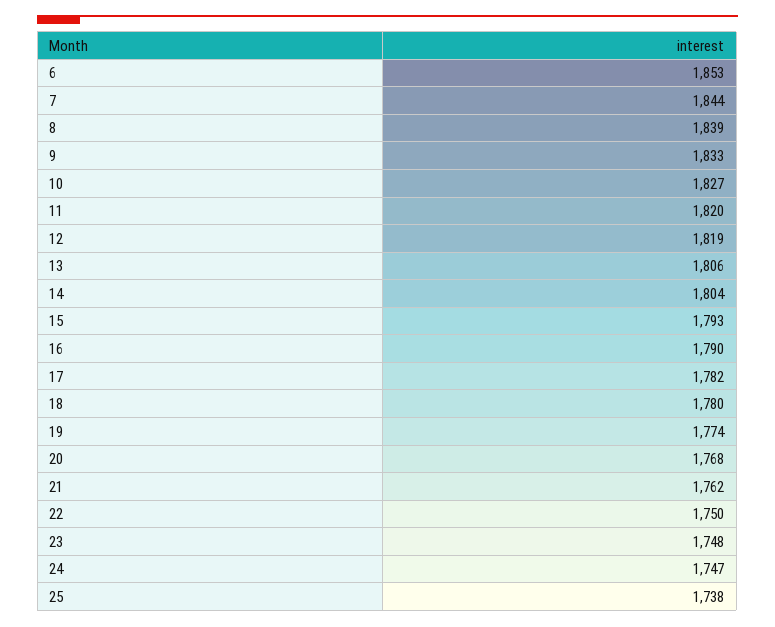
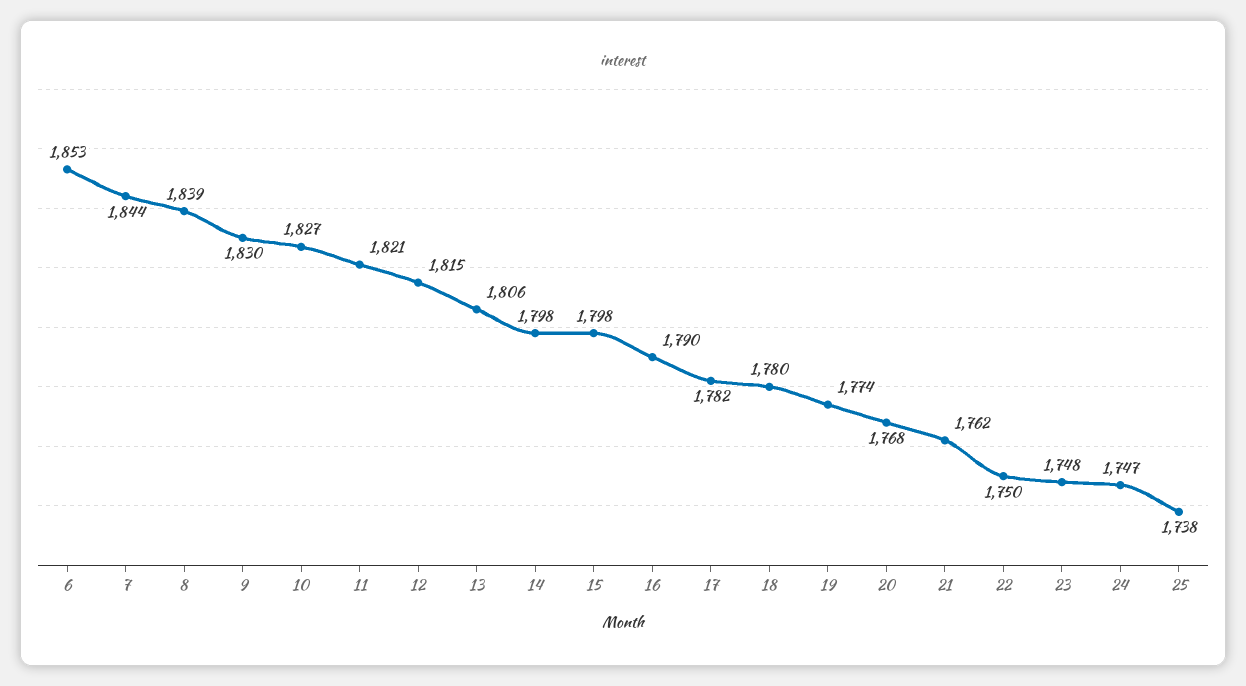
9: 1833 -> 1830
11: 1820 -> 1821
12: 1819 -> 1815
14: 1804 -> 1798
15: 1793 -> 1798

